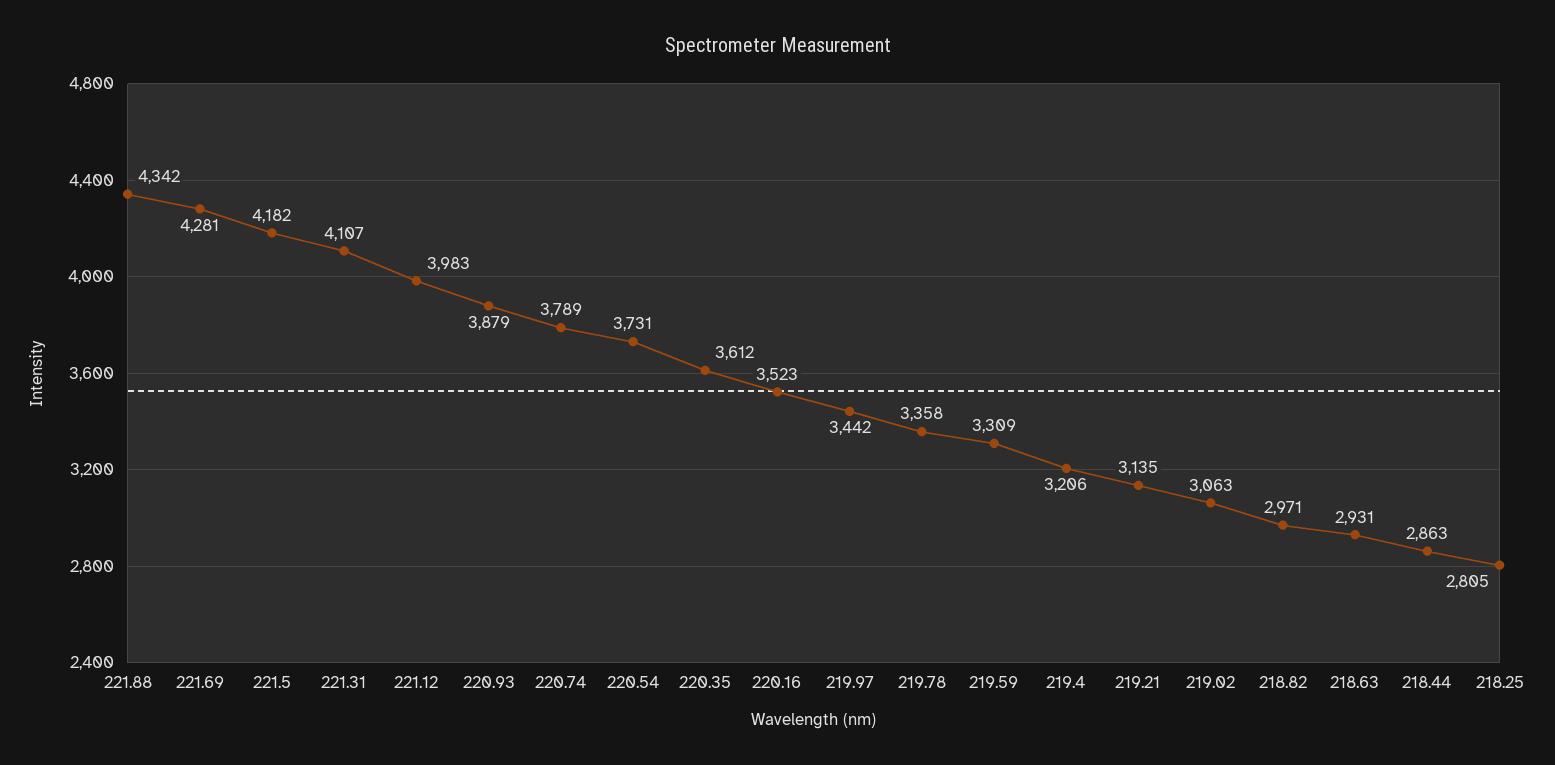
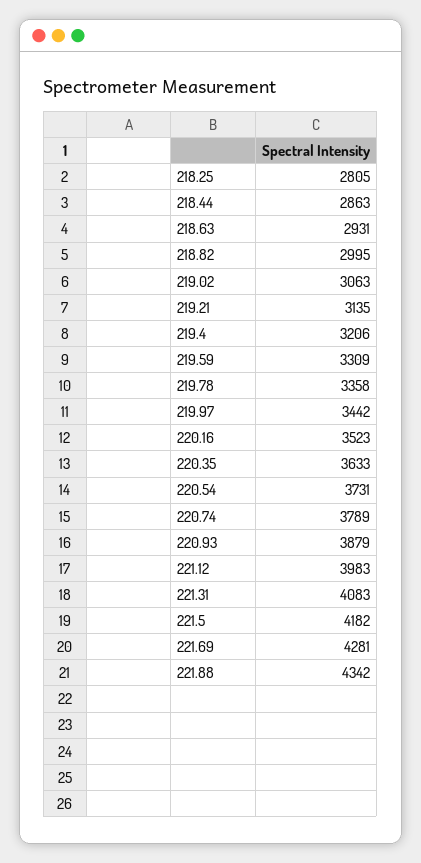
221.31: 4107 -> 4083
220.35: 3612 -> 3633
218.82: 2971 -> 2995

